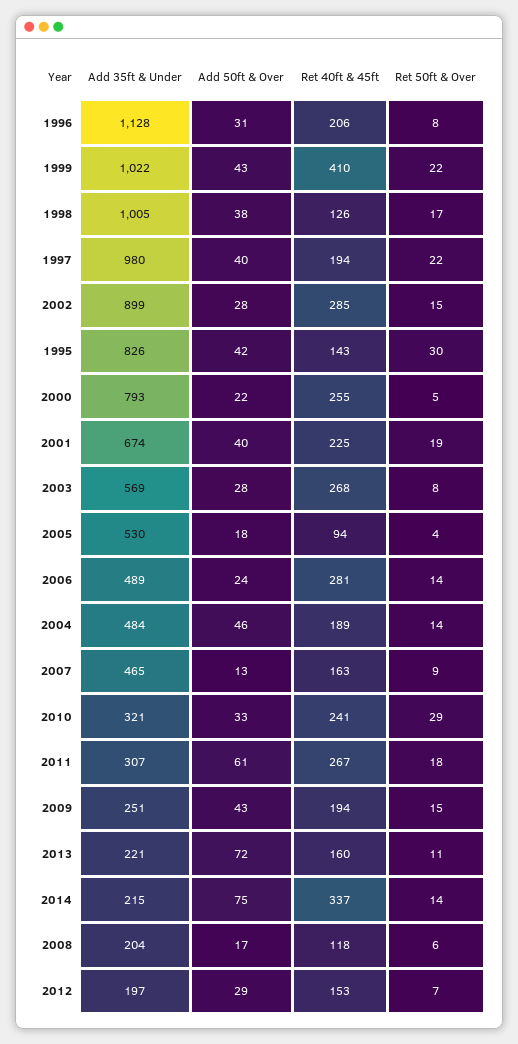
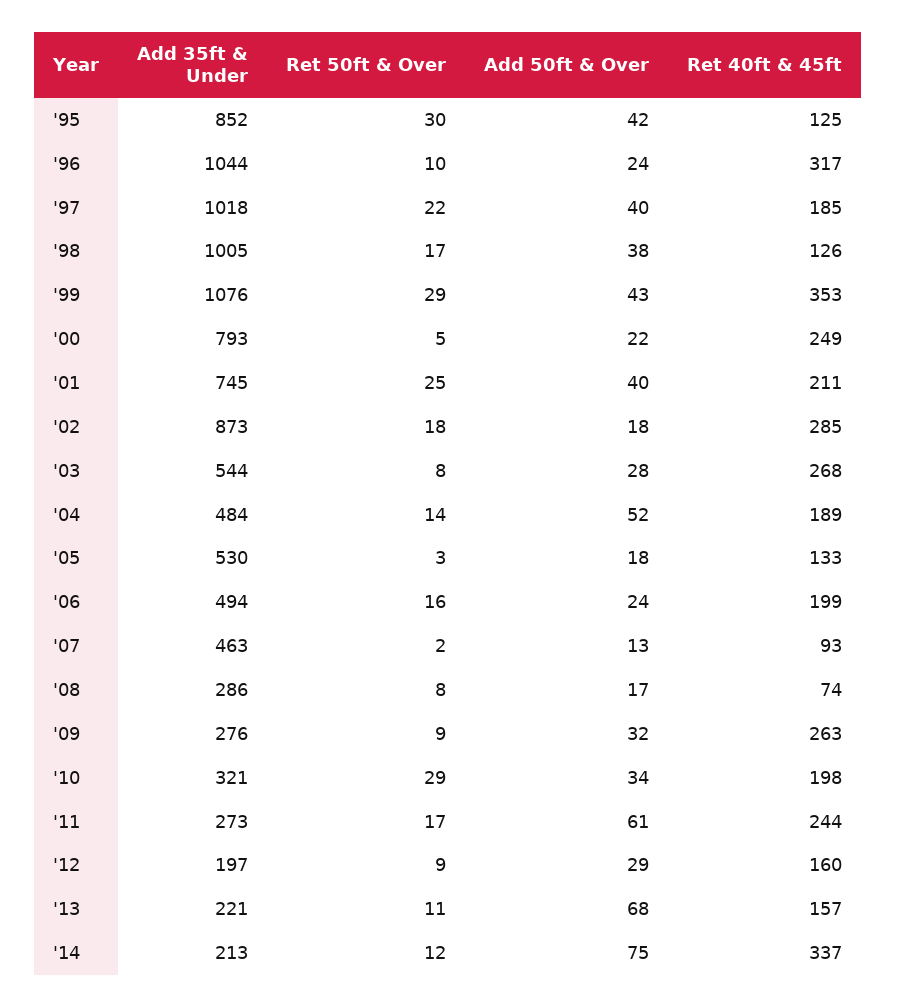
Add 35ft & Under, 1996: 1128 -> 1044
Add 50ft & Over, 1996: 31 -> 24
Ret 40ft & 45ft, 1996: 206 -> 317
Ret 50ft & Over, 1996: 8 -> 10
Add 35ft & Under, 1999: 1022 -> 1076
Ret 40ft & 45ft, 1999: 410 -> 353
Ret 50ft & Over, 1999: 22 -> 29
Add 35ft & Under, 1997: 980 -> 1018
Ret 40ft & 45ft, 1997: 194 -> 185
Add 35ft & Under, 2002: 899 -> 873
Add 50ft & Over, 2002: 28 -> 18
Ret 50ft & Over, 2002: 15 -> 18
Add 35ft & Under, 1995: 826 -> 852
Ret 40ft & 45ft, 1995: 143 -> 125
Ret 40ft & 45ft, 2000: 255 -> 249
Add 35ft & Under, 2001: 674 -> 745
Ret 40ft & 45ft, 2001: 225 -> 211
Ret 50ft & Over, 2001: 19 -> 25
Add 35ft & Under, 2003: 569 -> 544
Ret 40ft & 45ft, 2005: 94 -> 133
Ret 50ft & Over, 2005: 4 -> 3
Add 35ft & Under, 2006: 489 -> 494
Ret 40ft & 45ft, 2006: 281 -> 199
Ret 50ft & Over, 2006: 14 -> 16
Add 50ft & Over, 2004: 46 -> 52
Add 35ft & Under, 2007: 465 -> 463
Ret 40ft & 45ft, 2007: 163 -> 93
Ret 50ft & Over, 2007: 9 -> 2
Add 50ft & Over, 2010: 33 -> 34
Ret 40ft & 45ft, 2010: 241 -> 198
Add 35ft & Under, 2011: 307 -> 273
Ret 40ft & 45ft, 2011: 267 -> 244
Ret 50ft & Over, 2011: 18 -> 17
Add 35ft & Under, 2009: 251 -> 276
Add 50ft & Over, 2009: 43 -> 32
Ret 40ft & 45ft, 2009: 194 -> 263
Ret 50ft & Over, 2009: 15 -> 9
Add 50ft & Over, 2013: 72 -> 68
Ret 40ft & 45ft, 2013: 160 -> 157
Add 35ft & Under, 2014: 215 -> 213
Ret 50ft & Over, 2014: 14 -> 12
Add 35ft & Under, 2008: 204 -> 286
Ret 40ft & 45ft, 2008: 118 -> 74
Ret 50ft & Over, 2008: 6 -> 8
Ret 40ft & 45ft, 2012: 153 -> 160
Ret 50ft & Over, 2012: 7 -> 9

